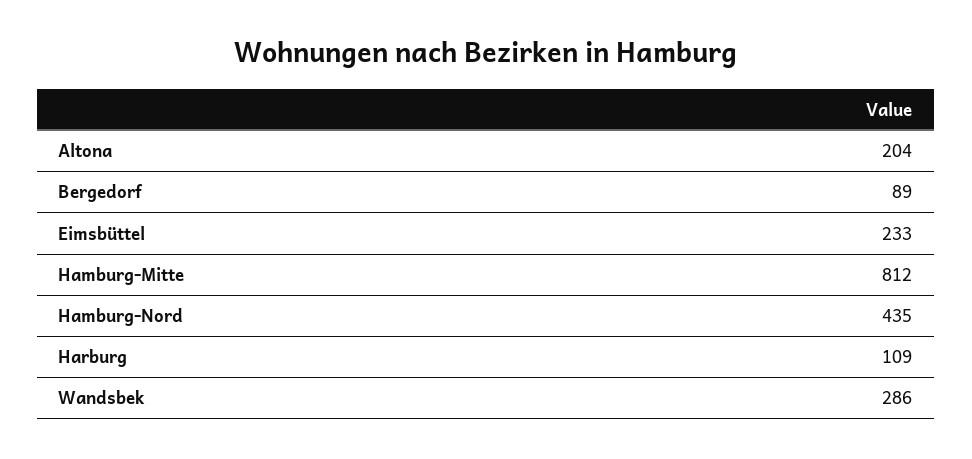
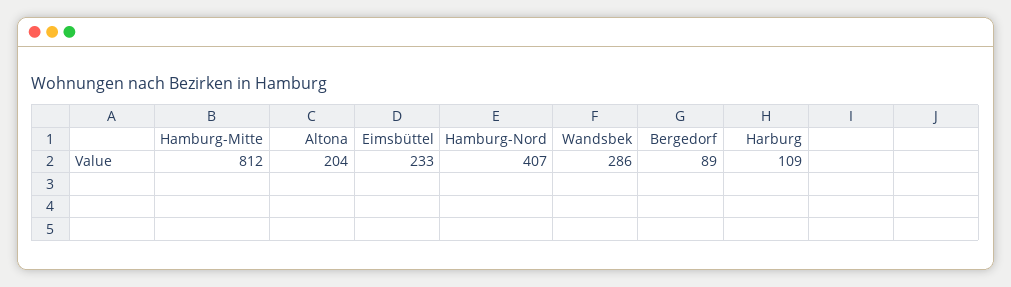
Hamburg-Nord: 435 -> 407

